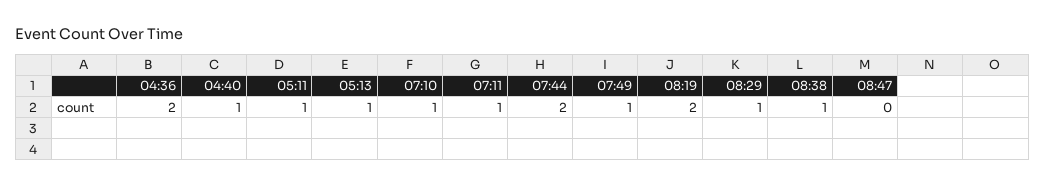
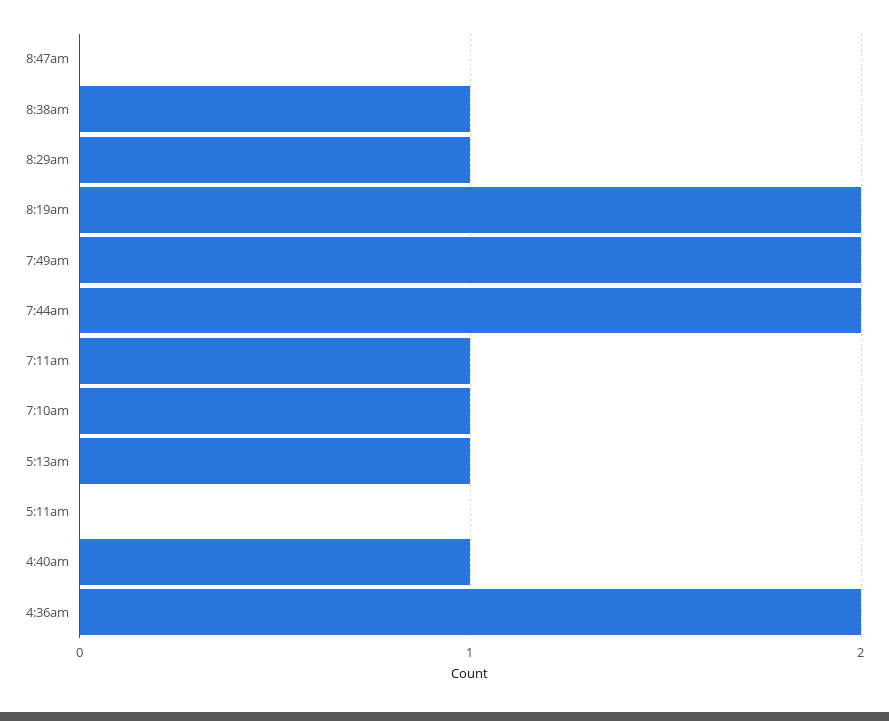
05:11: 1 -> 0
07:49: 1 -> 2

